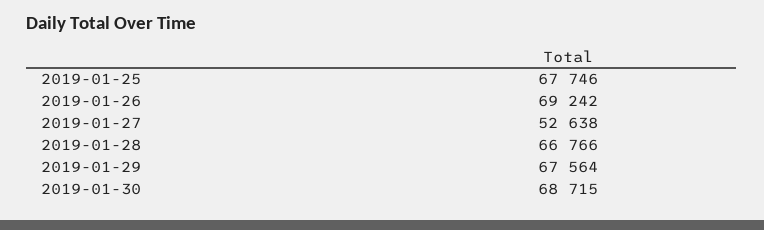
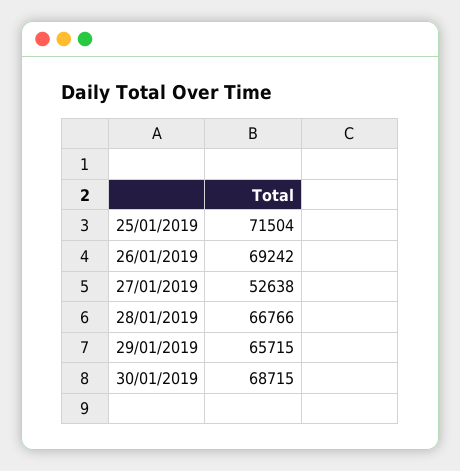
2019-01-25: 67746 -> 71504
2019-01-29: 67564 -> 65715

